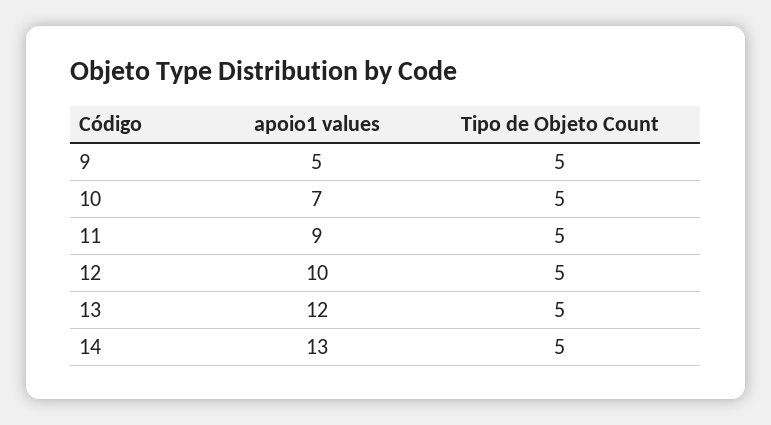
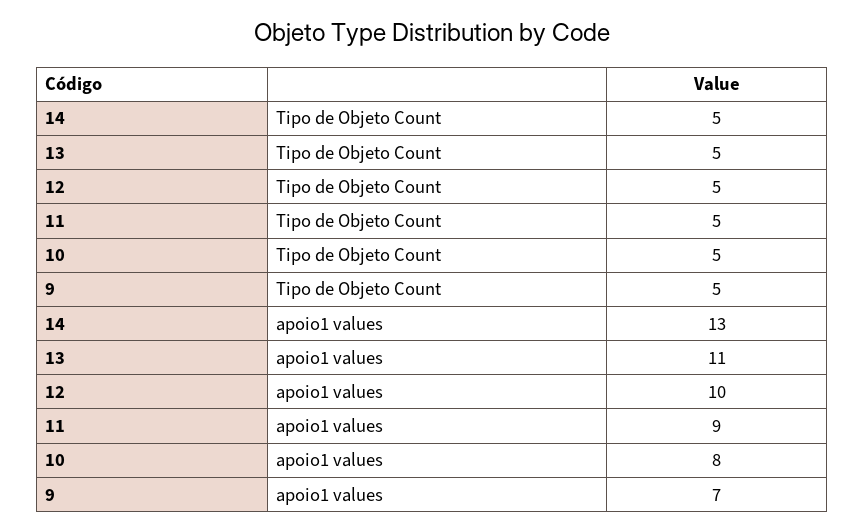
apoio1 values, 9: 5 -> 7
apoio1 values, 10: 7 -> 8
apoio1 values, 13: 12 -> 11

